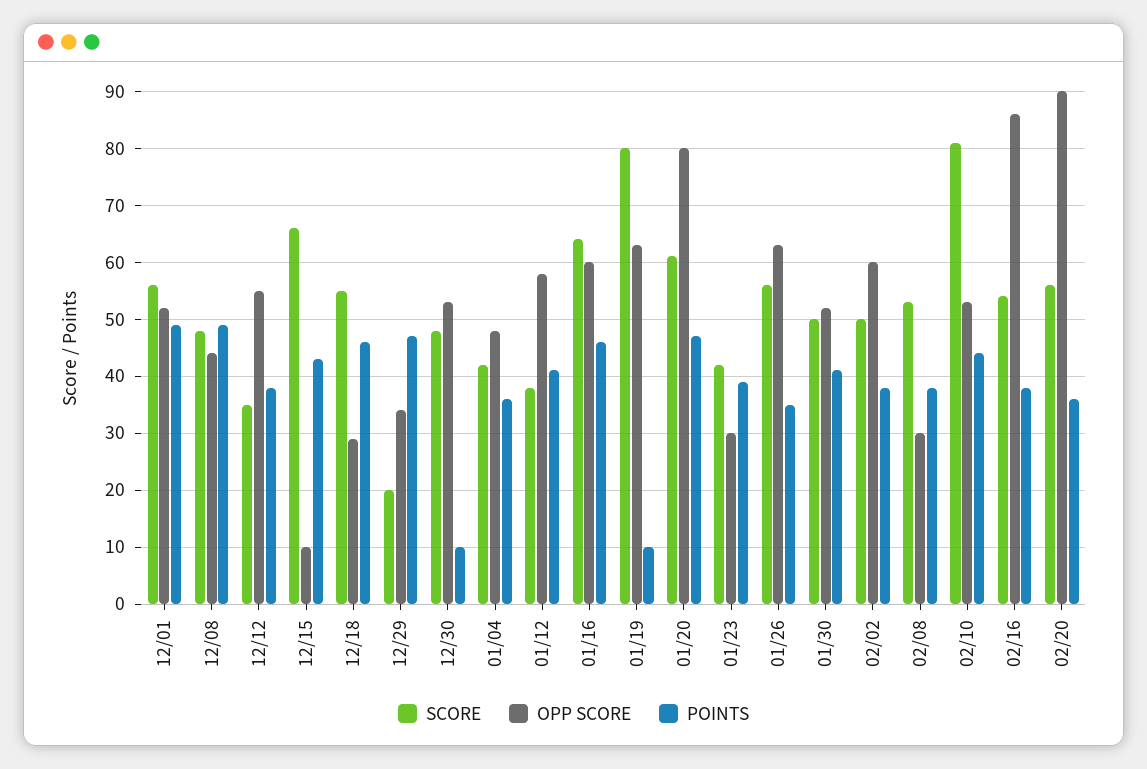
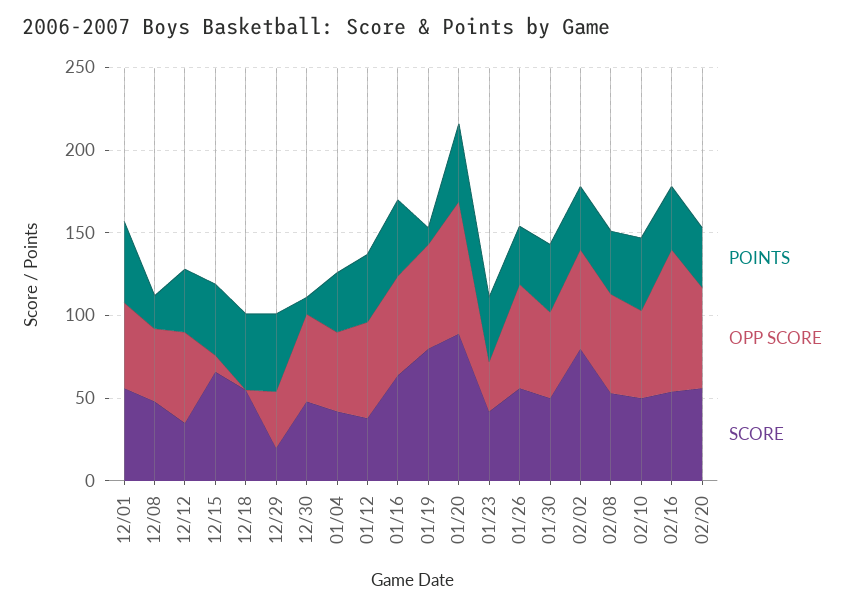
POINTS, 12/08: 50 -> 20
OPP SCORE, 12/18: 30 -> 0
SCORE, 01/20: 60 -> 90
SCORE, 02/02: 50 -> 80
OPP SCORE, 02/08: 30 -> 60
SCORE, 02/10: 80 -> 50
OPP SCORE, 02/20: 90 -> 60

